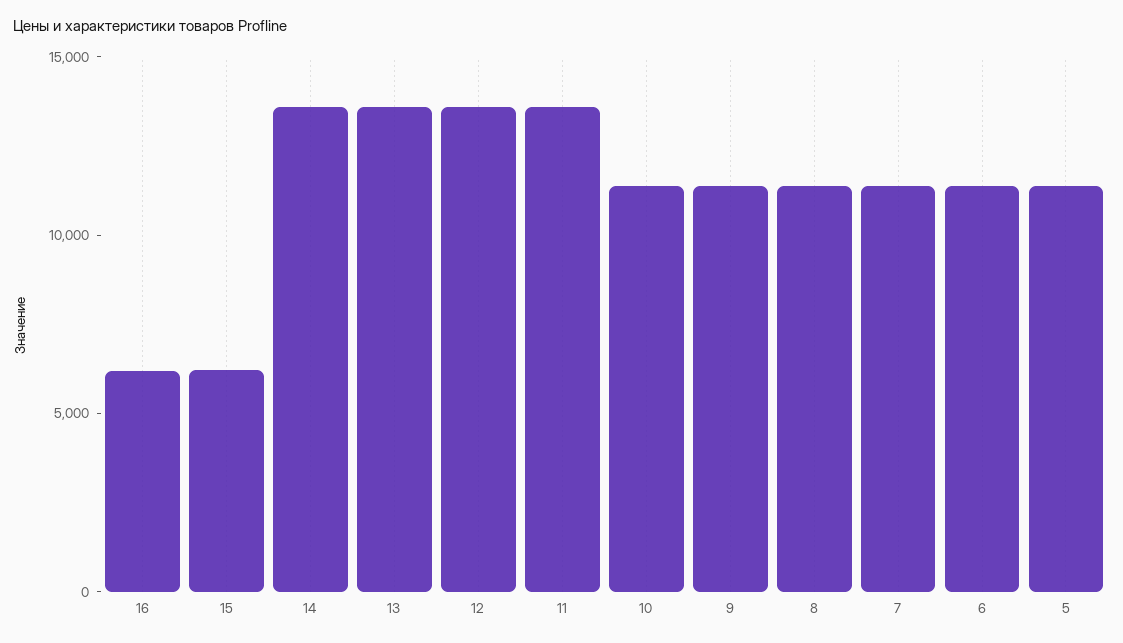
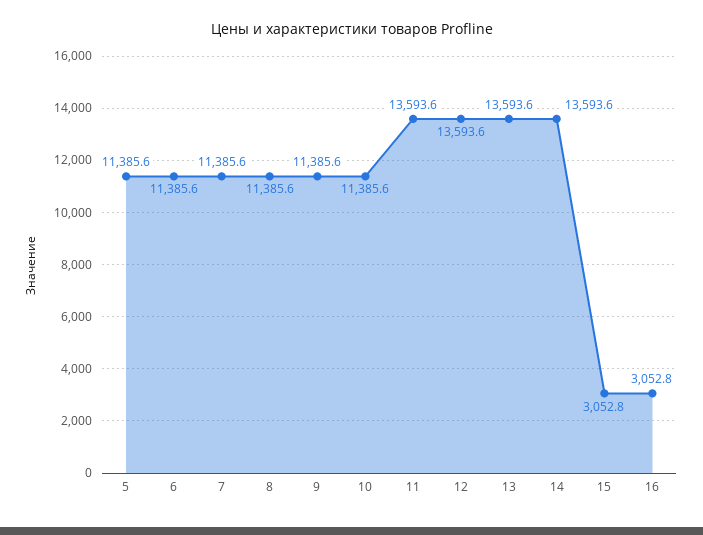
16: 6000 -> 3052.8
15: 6000 -> 3052.8

